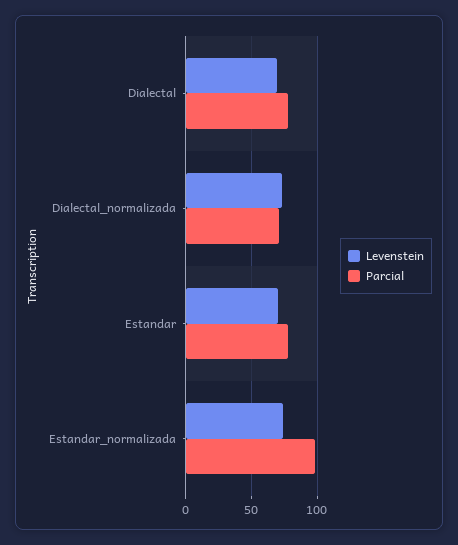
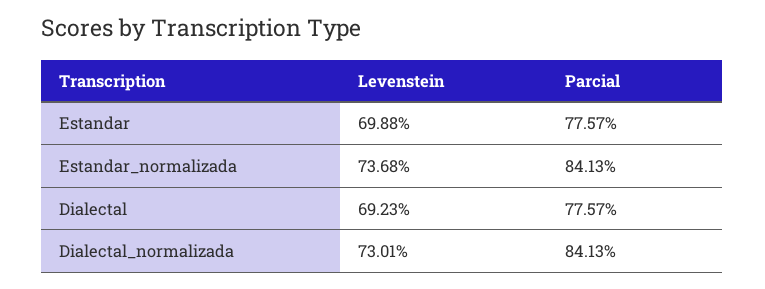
Parcial, Dialectal_normalizada: 70 -> 84.13
Parcial, Estandar_normalizada: 100 -> 84.13

